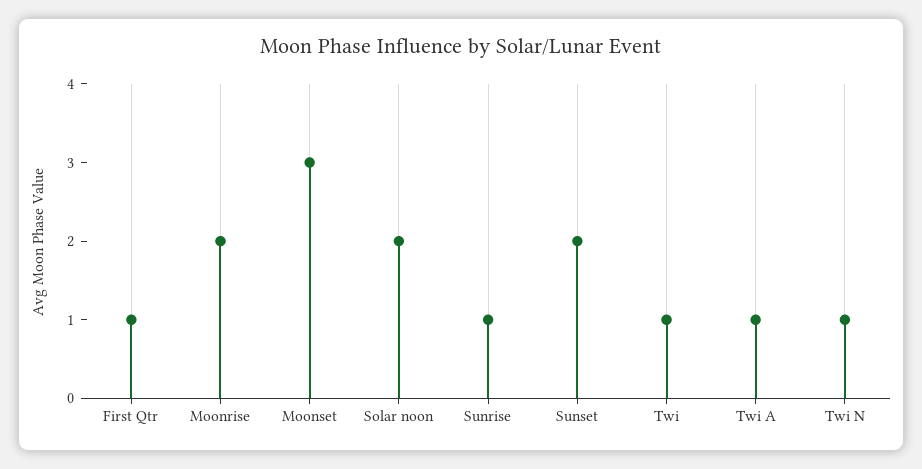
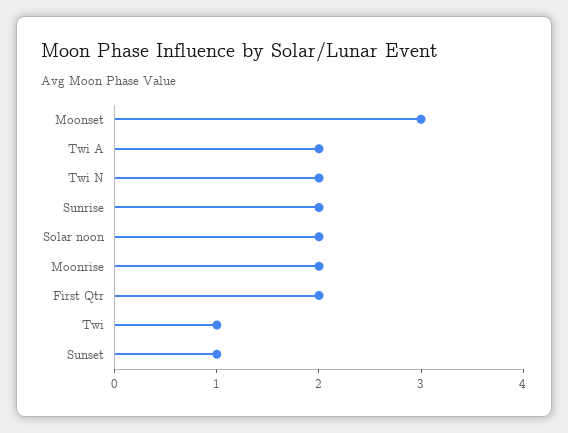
First Qtr: 1 -> 2
Sunrise: 1 -> 2
Sunset: 2 -> 1
Twi A: 1 -> 2
Twi N: 1 -> 2

